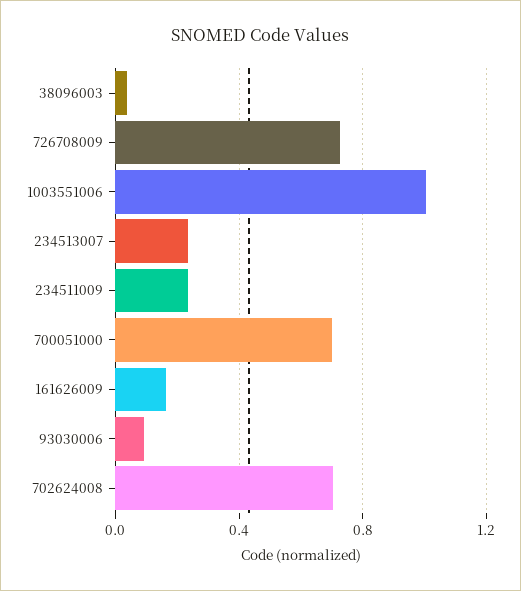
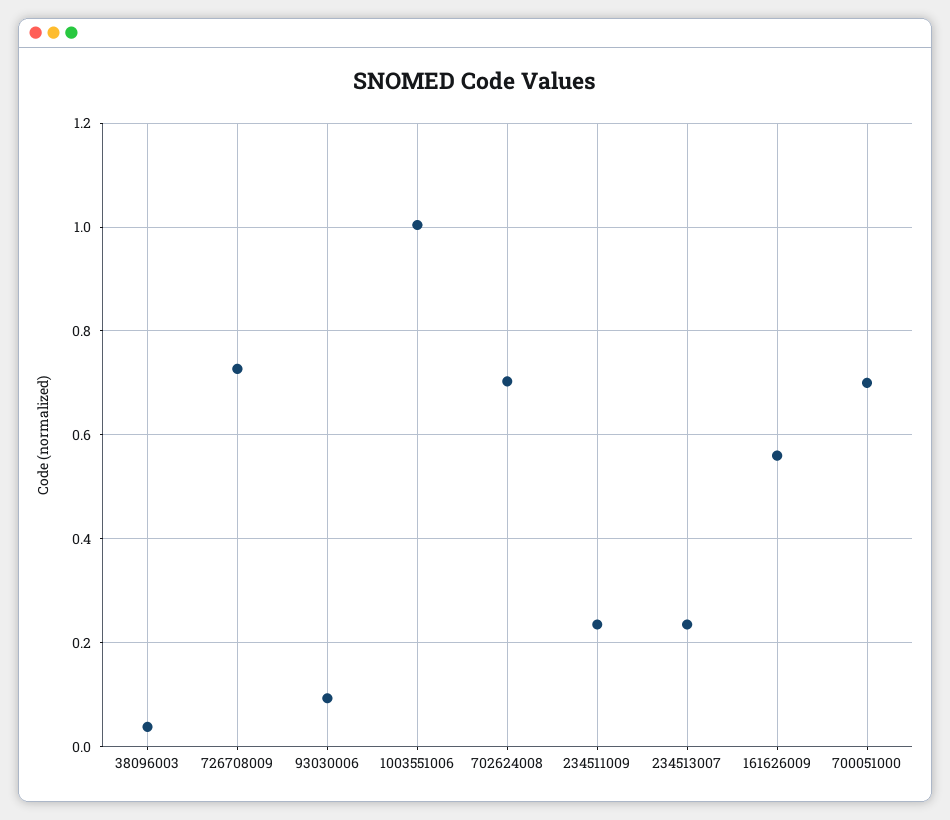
161626009: 0.15 -> 0.56

